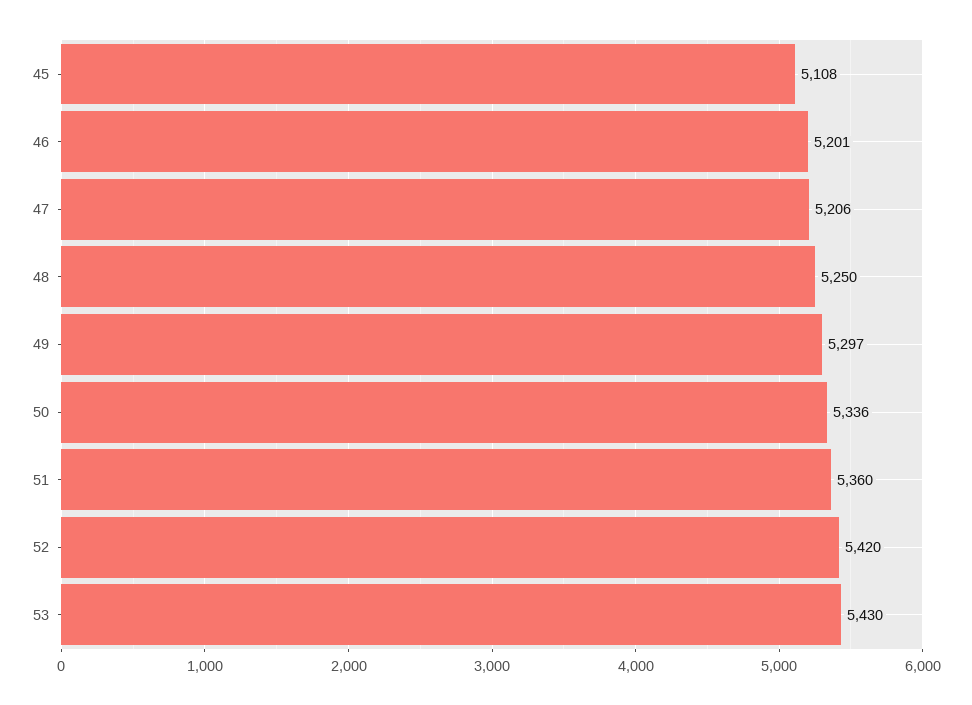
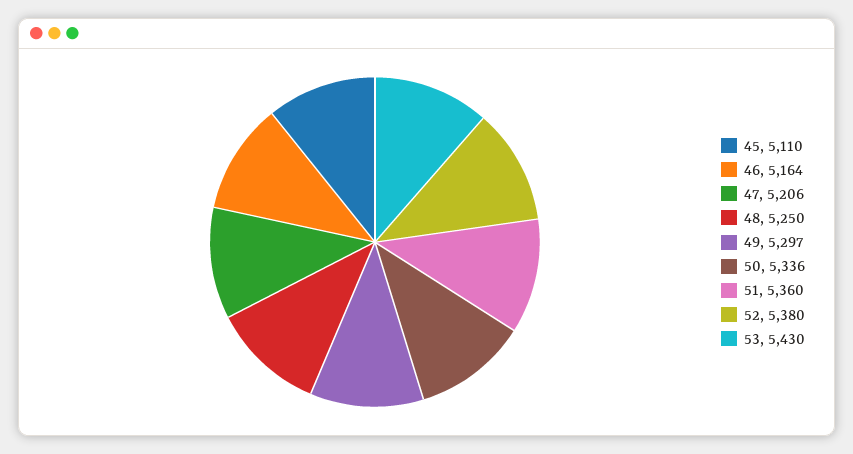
45: 5108 -> 5110
46: 5201 -> 5164
52: 5420 -> 5380

